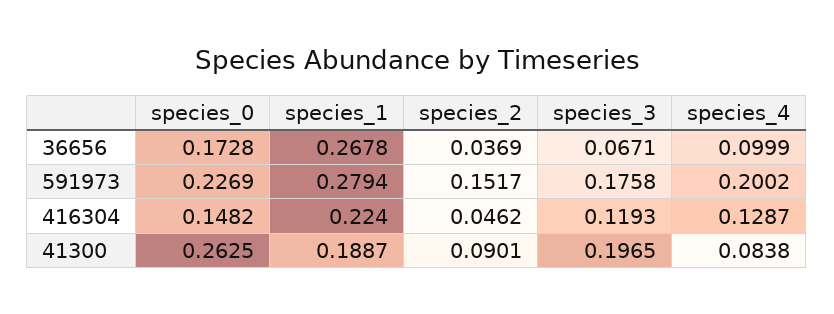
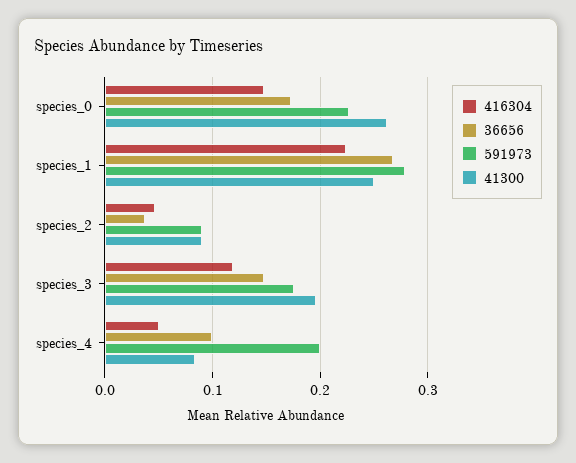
36656, species_3: 0.0671 -> 0.15
591973, species_2: 0.1517 -> 0.09
416304, species_4: 0.1287 -> 0.05
41300, species_1: 0.1887 -> 0.25

